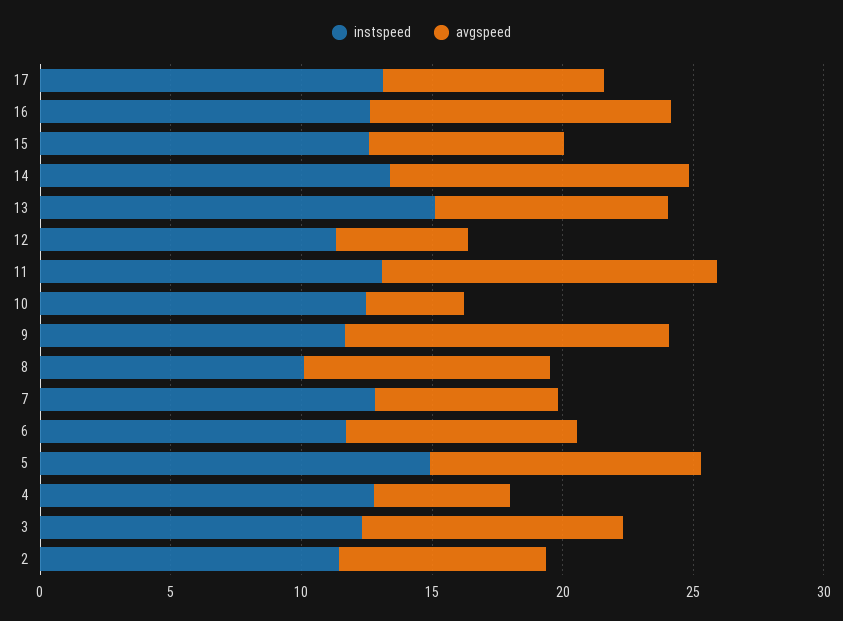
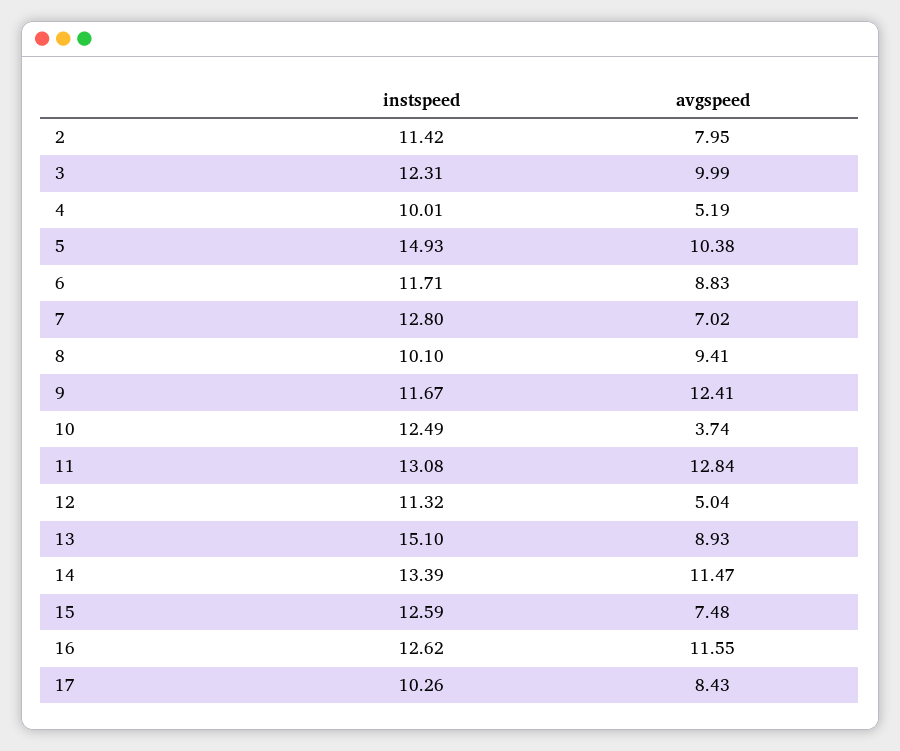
instspeed, 17: 13 -> 10.26
instspeed, 4: 13 -> 10.01

